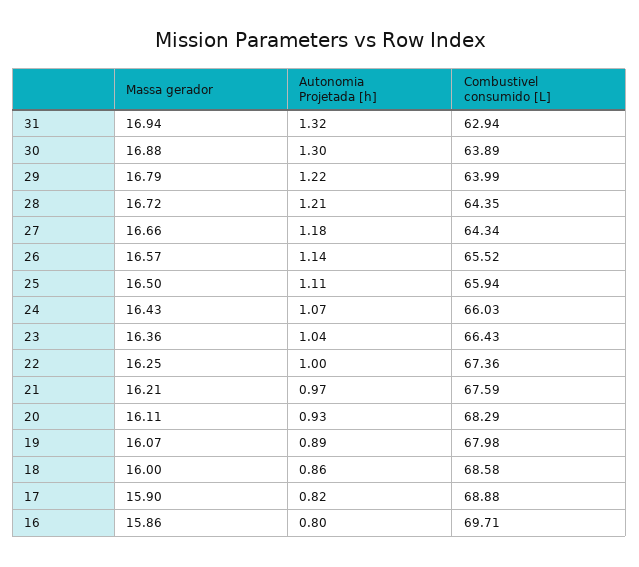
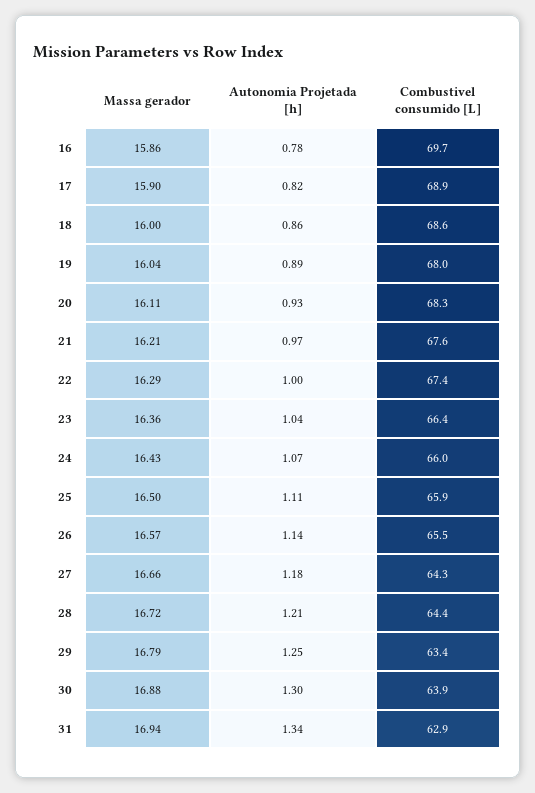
Autonomia Projetada [h], 31: 1.32 -> 1.34
Autonomia Projetada [h], 29: 1.22 -> 1.25
Combustivel consumido [L], 29: 63.99 -> 63.4
Massa gerador, 22: 16.25 -> 16.29
Massa gerador, 19: 16.07 -> 16.04
Autonomia Projetada [h], 16: 0.8 -> 0.78

